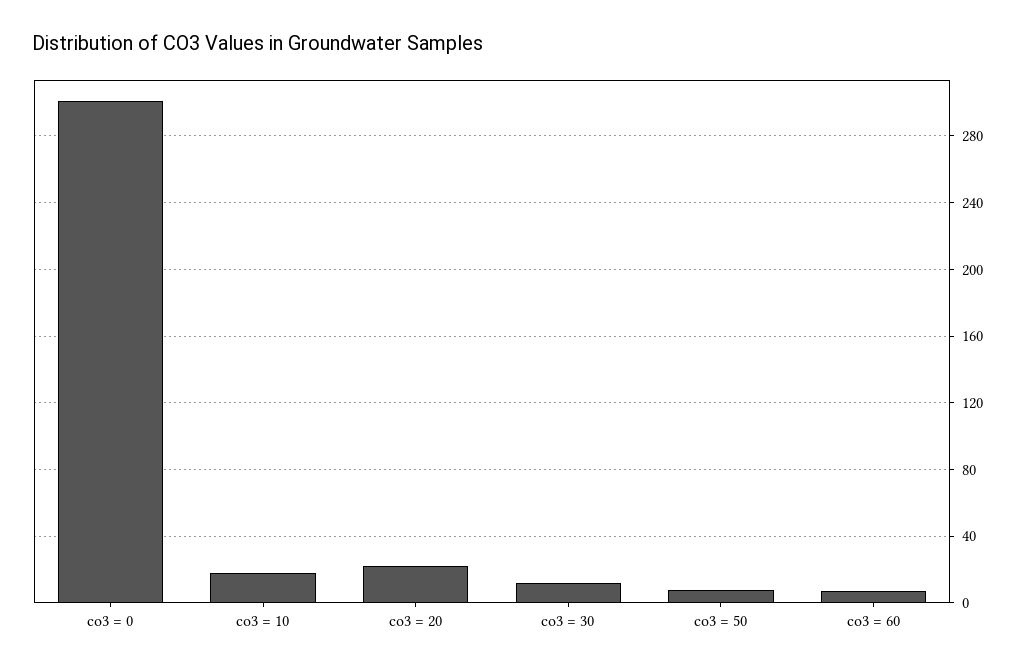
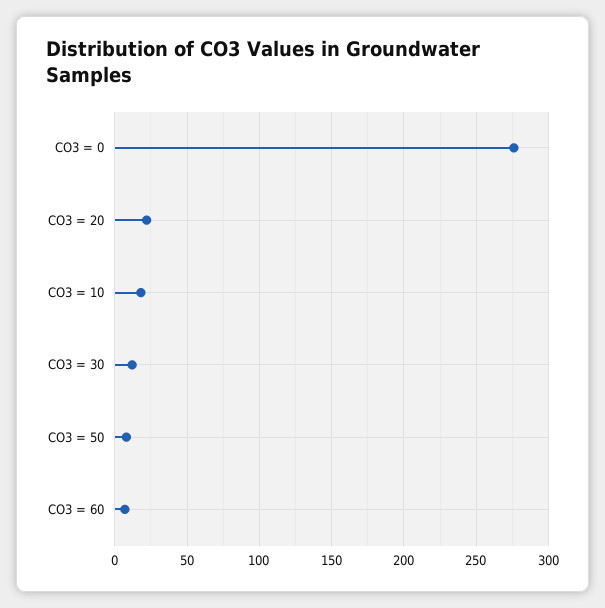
co3 = 0: 300 -> 275

